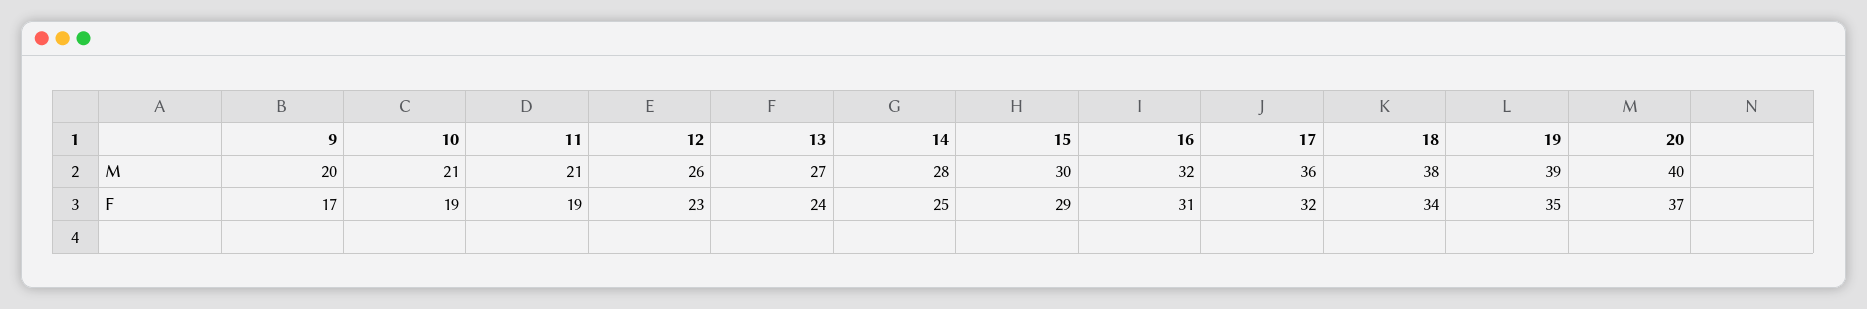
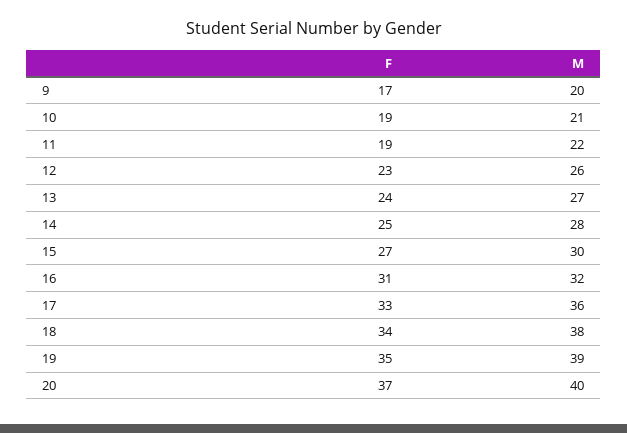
11, M: 21 -> 22
15, F: 29 -> 27
17, F: 32 -> 33

